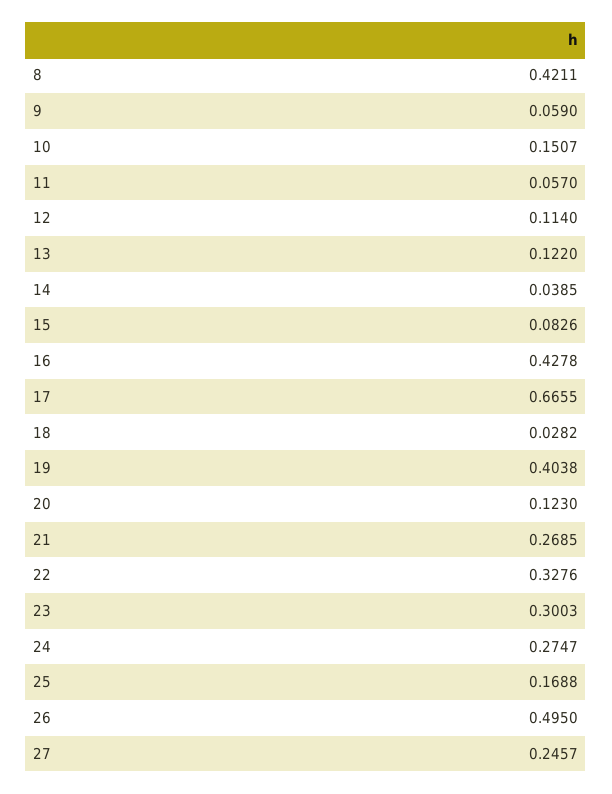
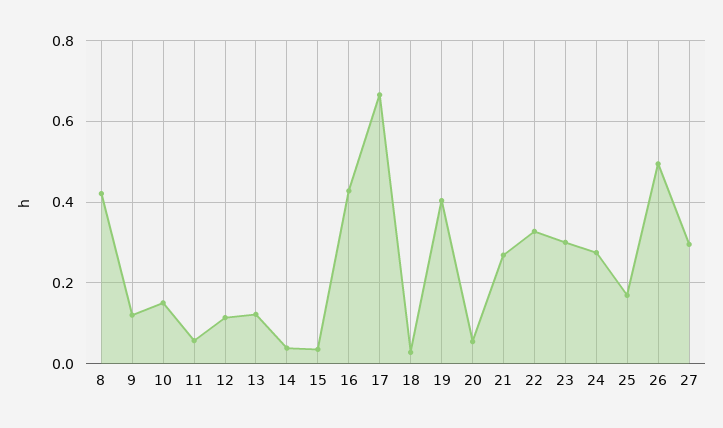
9: 0.059 -> 0.12
15: 0.0826 -> 0.04
20: 0.123 -> 0.06
27: 0.2457 -> 0.3

